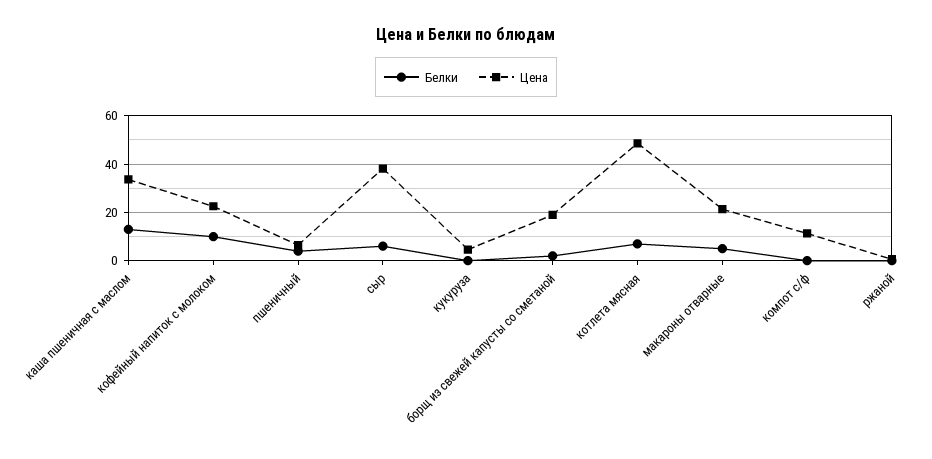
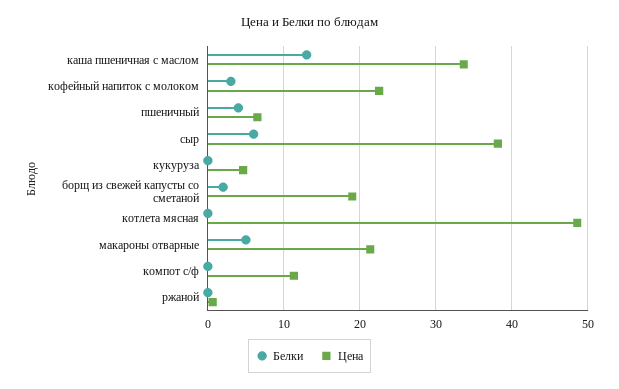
Белки, кофейный напиток с молоком: 10 -> 3
Белки, котлета мясная: 7.5 -> 0

